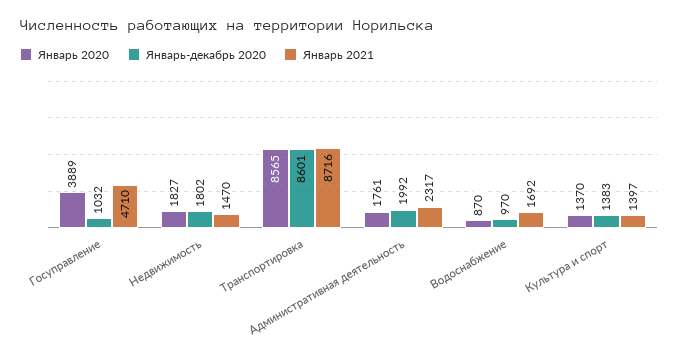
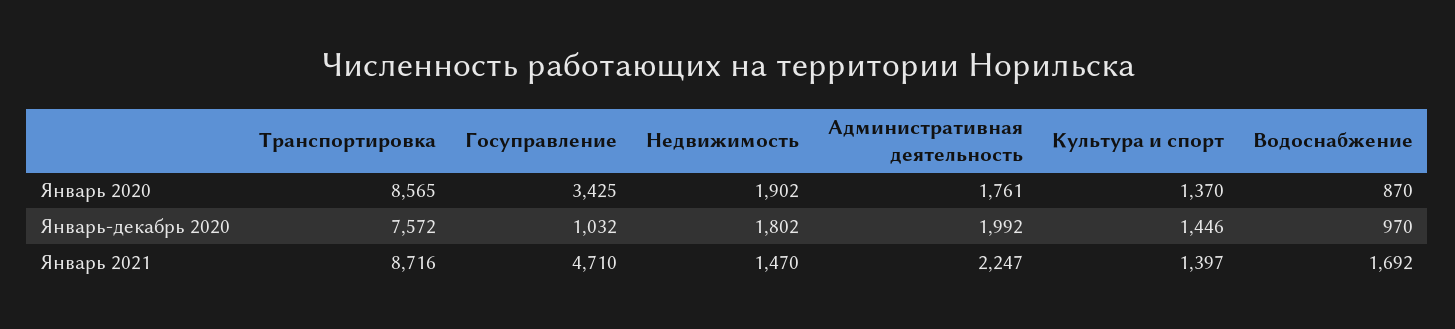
Январь 2020, Госуправление: 3889 -> 3425
Январь 2020, Недвижимость: 1827 -> 1902
Январь-декабрь 2020, Транспортировка: 8601 -> 7572
Январь 2021, Административная деятельность: 2317 -> 2247
Январь-декабрь 2020, Культура и спорт: 1383 -> 1446

